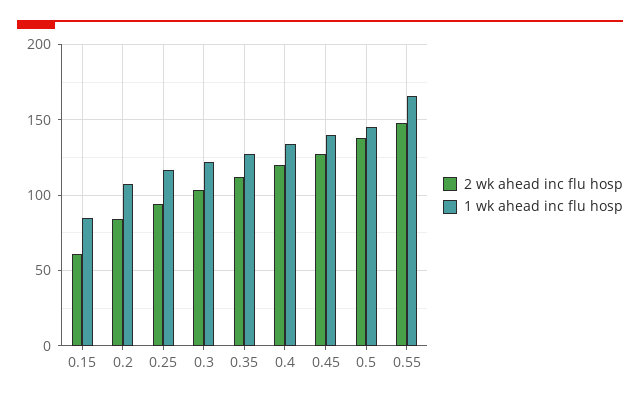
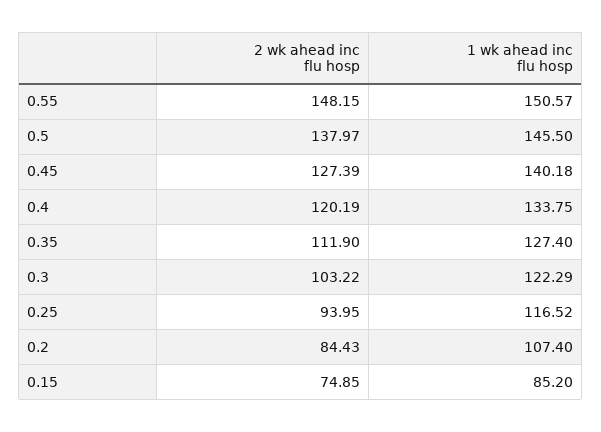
2 wk ahead inc flu hosp, 0.15: 60 -> 74.85
1 wk ahead inc flu hosp, 0.55: 165 -> 150.57

